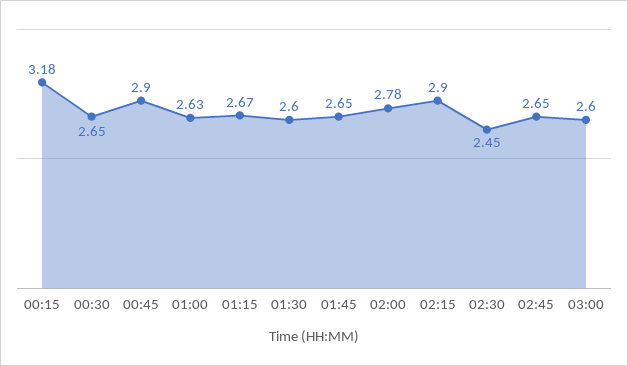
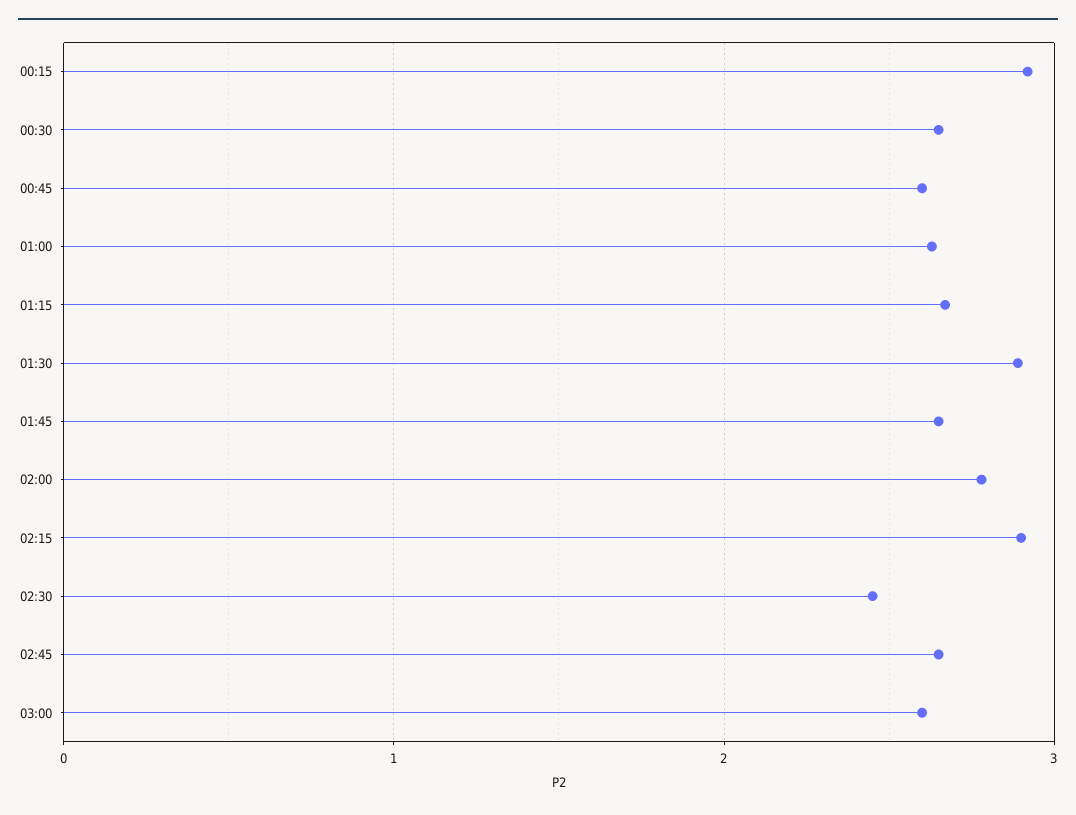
00:15: 3.18 -> 2.9
00:45: 2.9 -> 2.6
01:30: 2.6 -> 2.9

